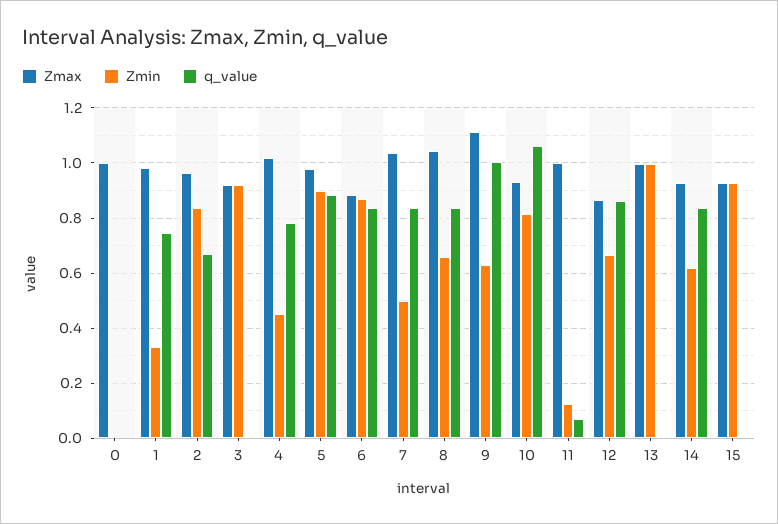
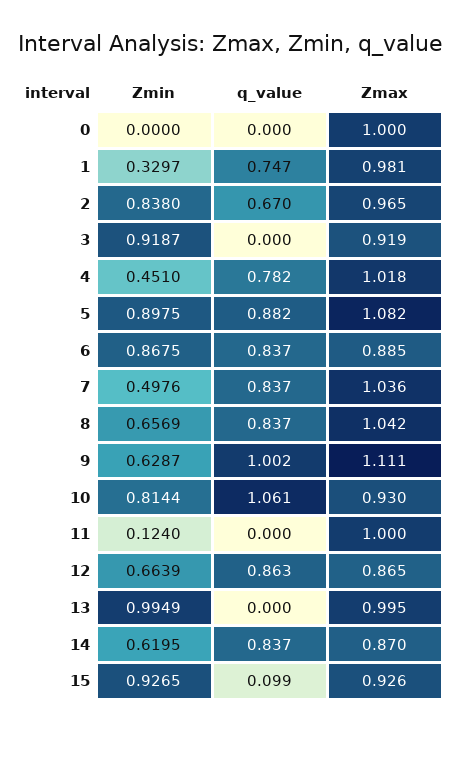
Zmax, 5: 0.975 -> 1.082
q_value, 11: 0.075 -> 0
Zmax, 14: 0.925 -> 0.87
q_value, 15: 0 -> 0.099

